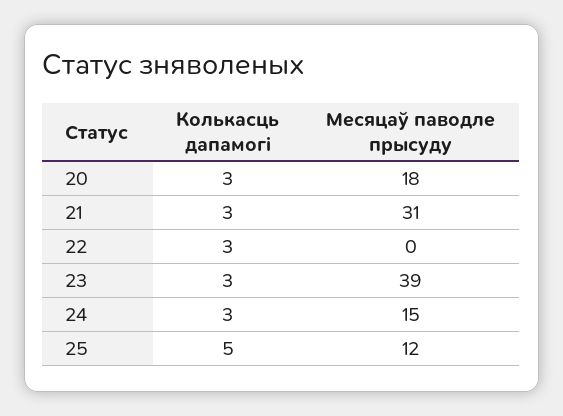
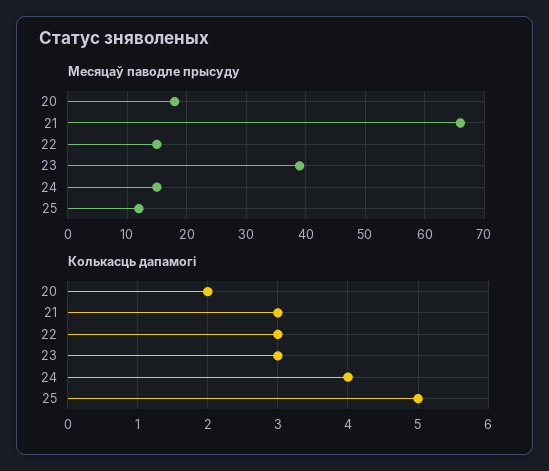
Колькасць дапамогі, 20: 3 -> 2
Месяцаў паводле прысуду, 21: 31 -> 65
Месяцаў паводле прысуду, 22: 0 -> 15
Колькасць дапамогі, 24: 3 -> 4

